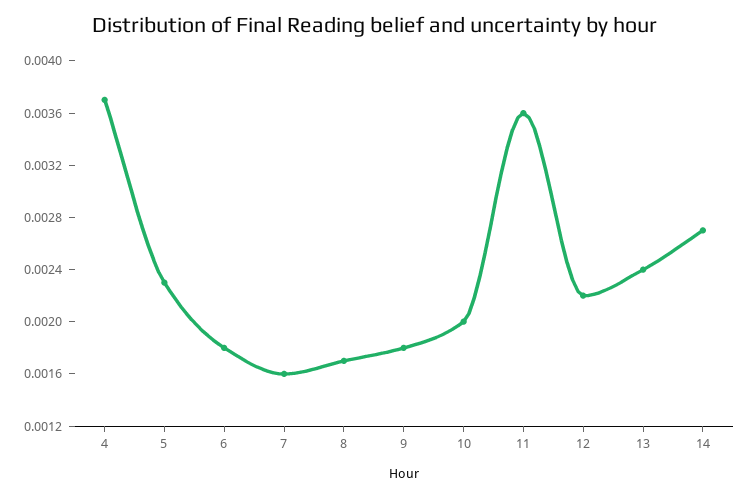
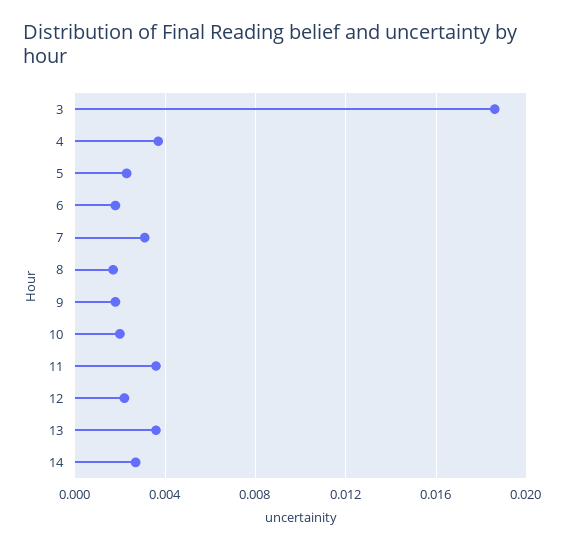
7: 0.0016 -> 0.003
13: 0.0024 -> 0.0035
3: none -> 0.0185

